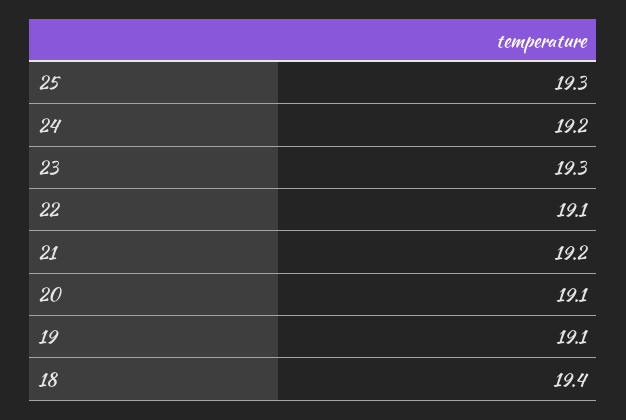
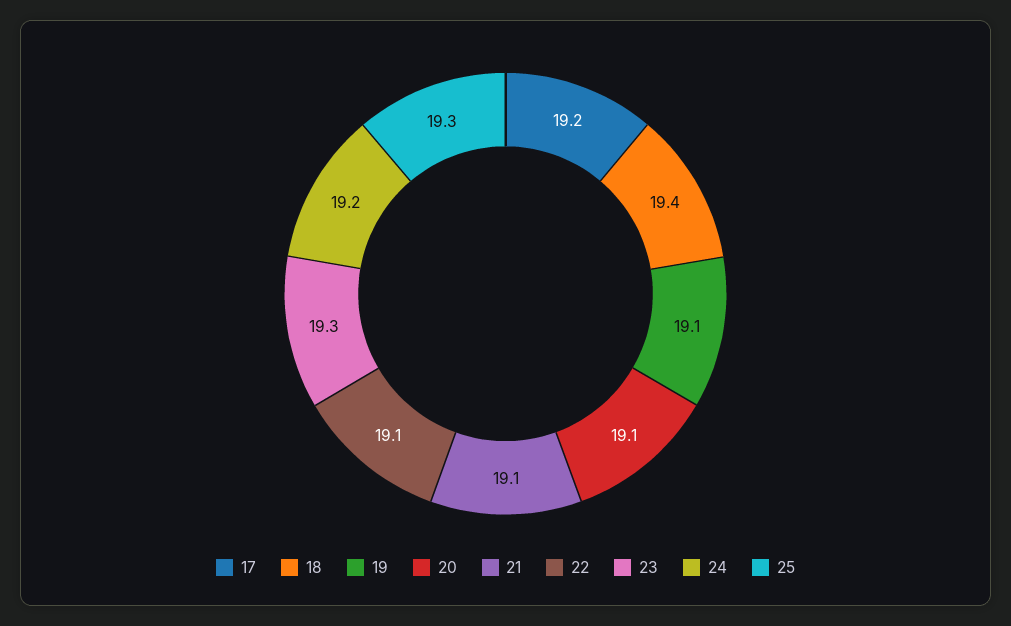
21: 19.2 -> 19.1
17: none -> 19.2

